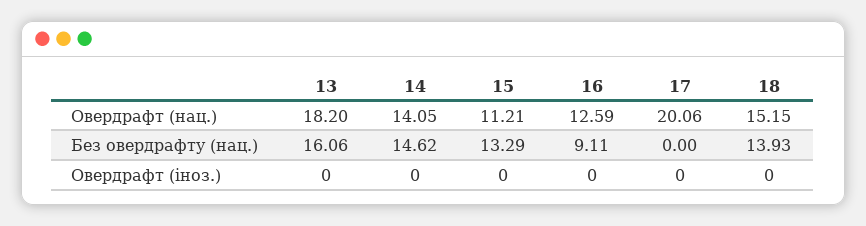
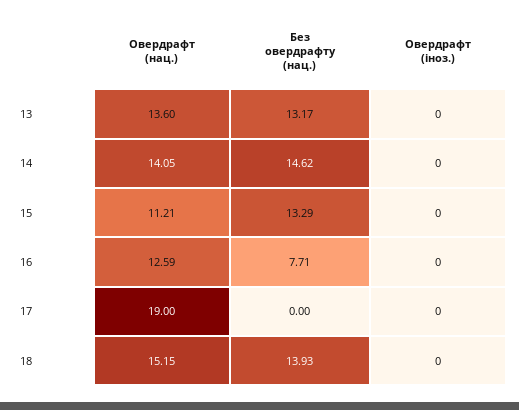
13, Овердрафт (нац.): 18.2 -> 13.6
17, Овердрафт (нац.): 20.06 -> 19
13, Без овердрафту (нац.): 16.06 -> 13.17
16, Без овердрафту (нац.): 9.11 -> 7.71

